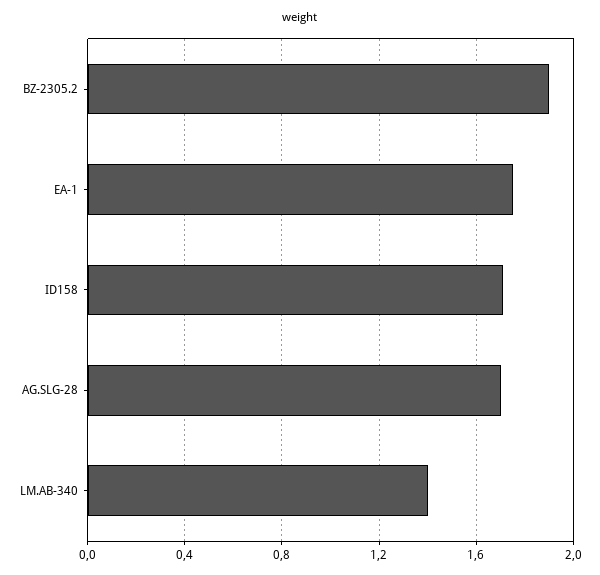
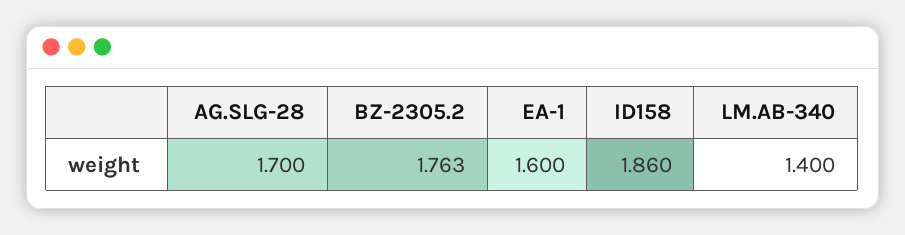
BZ-2305.2: 1.9 -> 1.763
EA-1: 1.75 -> 1.6
ID158: 1.7 -> 1.86

